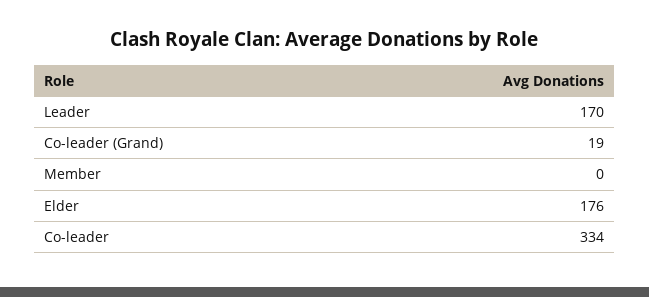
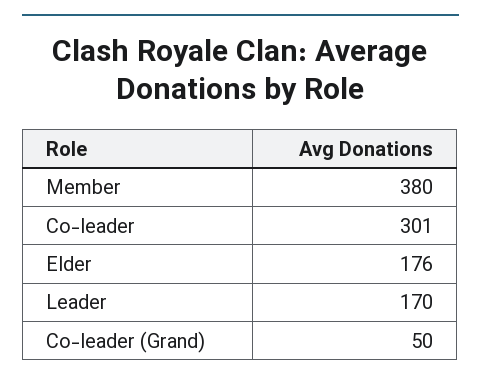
Co-leader (Grand): 19 -> 50
Member: 0 -> 380
Co-leader: 334 -> 301

